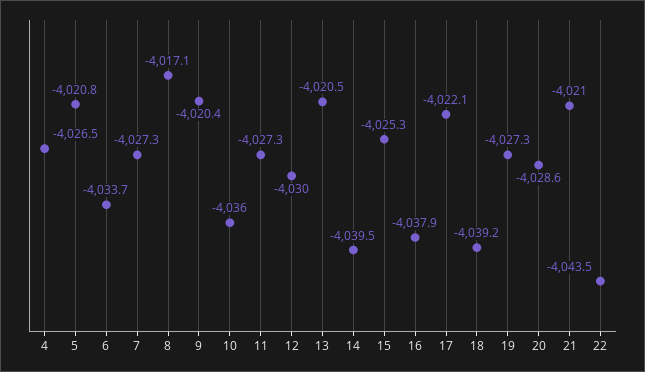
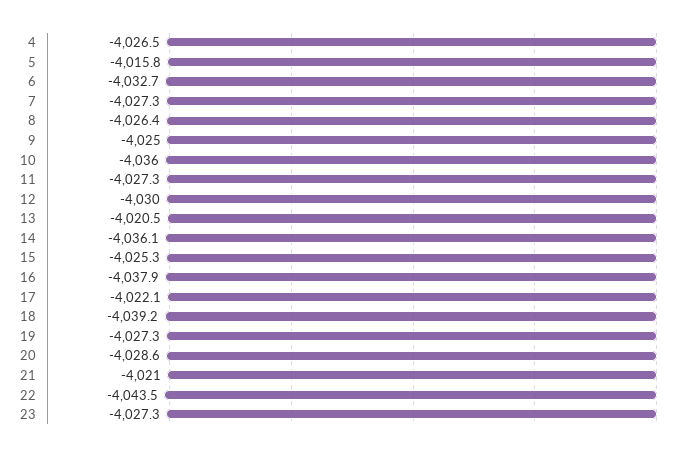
5: -4020.8 -> -4015.8
6: -4033.7 -> -4032.7
8: -4017.1 -> -4026.4
9: -4020.4 -> -4025
14: -4039.5 -> -4036.1
23: none -> -4027.3

